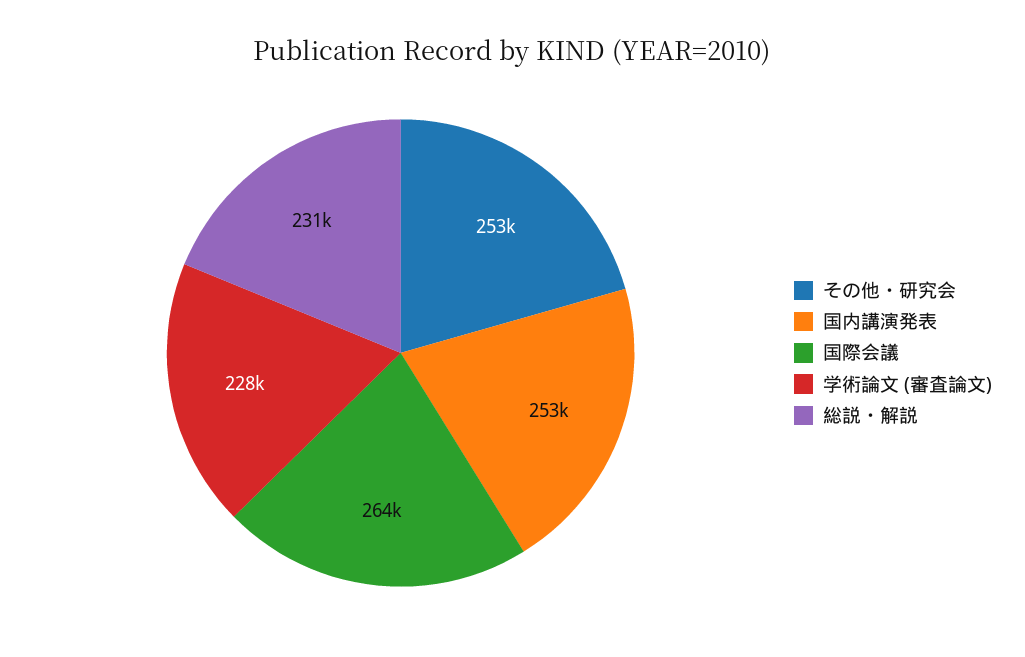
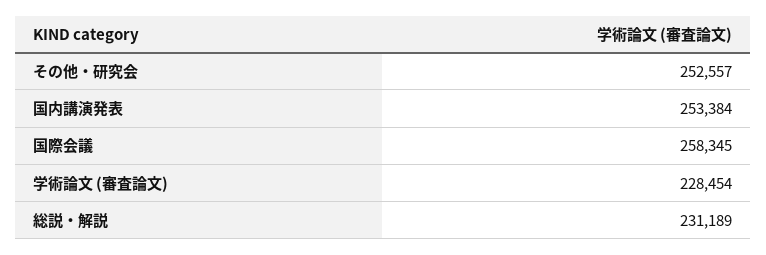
国際会議: 264000 -> 258345

